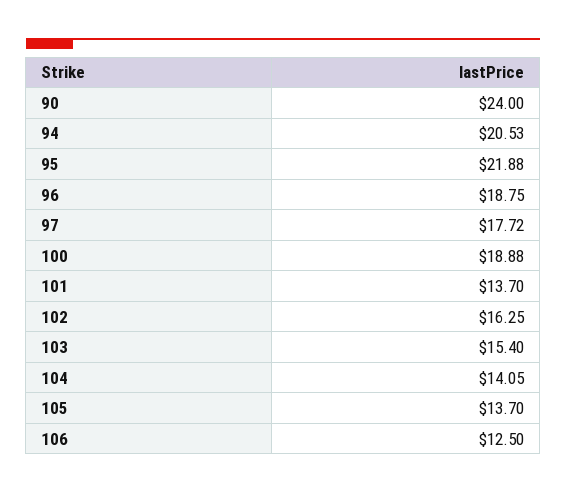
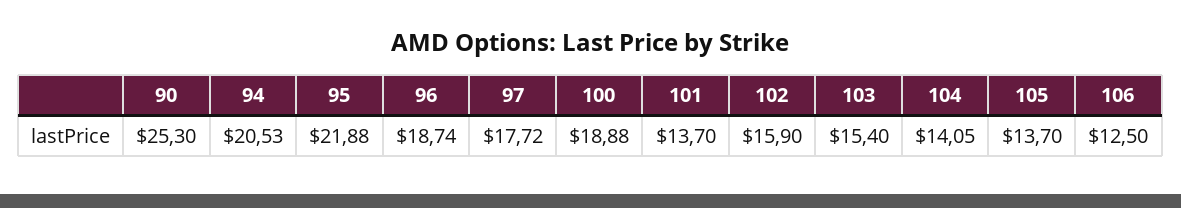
90: 24 -> 25.3
96: 18.75 -> 18.74
102: 16.25 -> 15.9

